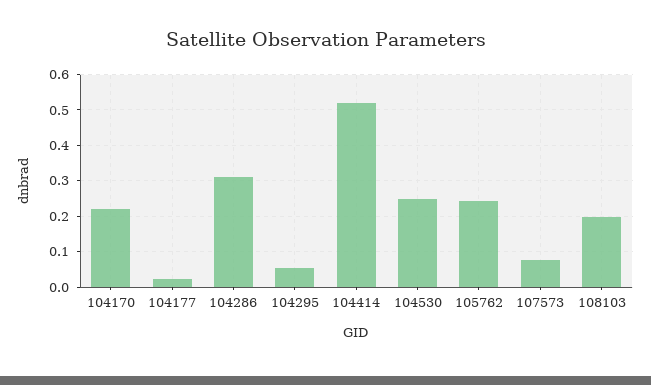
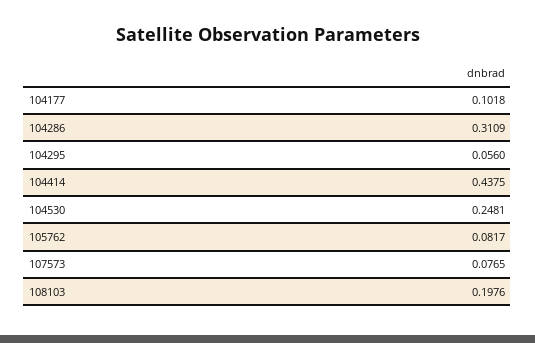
104170: 0.22 -> none
104177: 0.02 -> 0.1018
104414: 0.52 -> 0.4375
105762: 0.24 -> 0.0817

